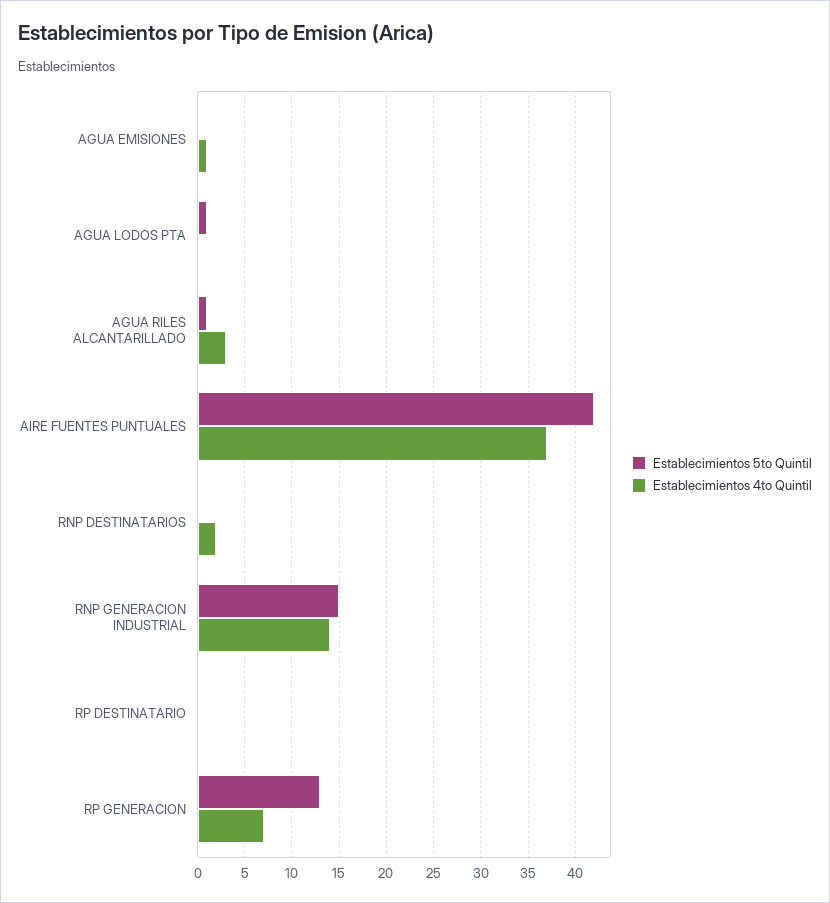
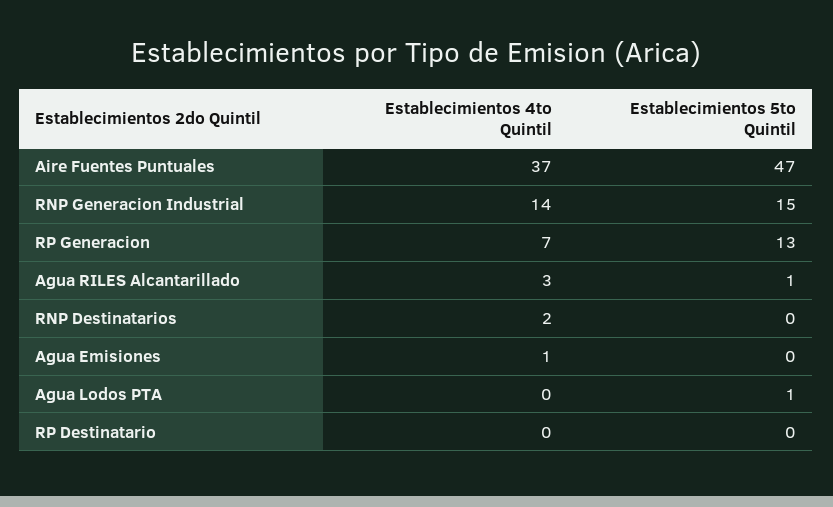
Establecimientos 5to Quintil, AIRE FUENTES PUNTUALES: 42 -> 47

